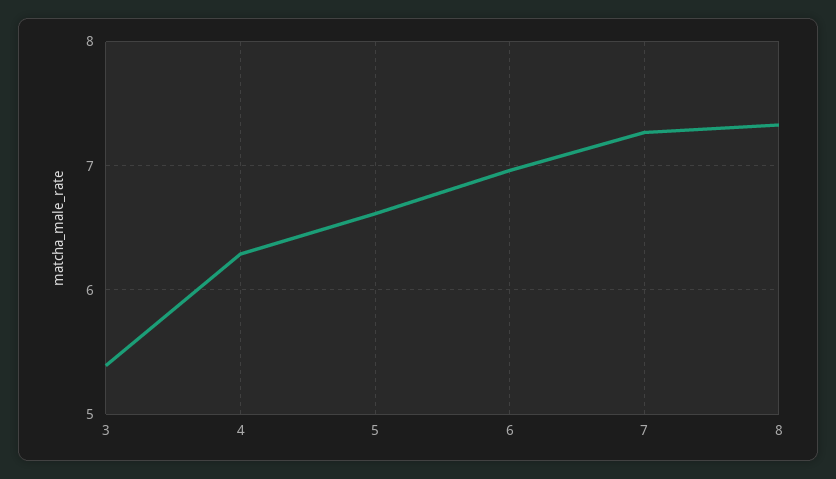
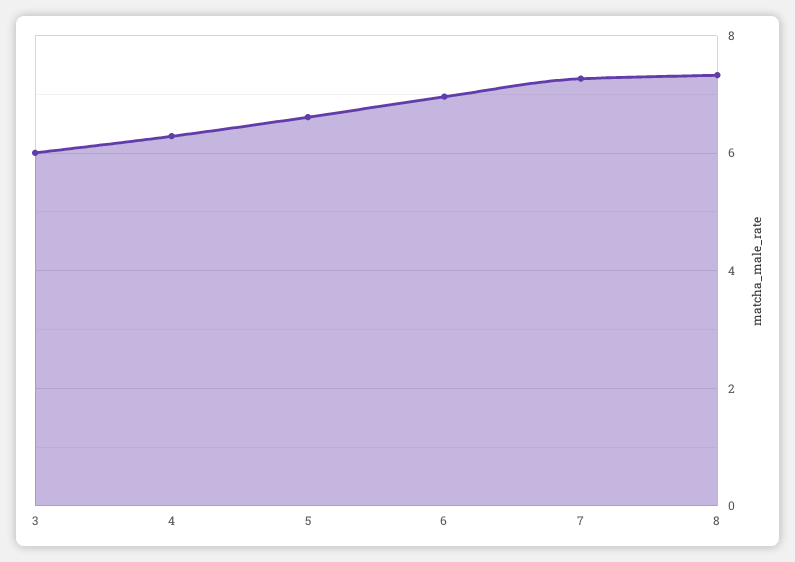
3: 5.4 -> 6

